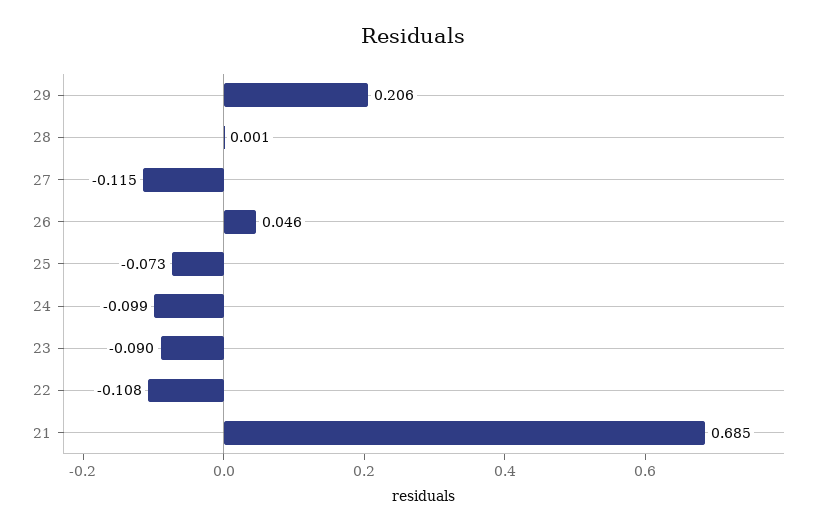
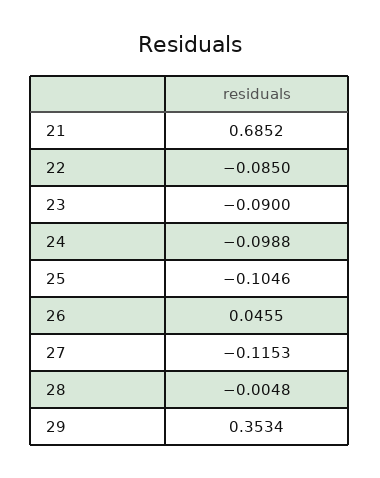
29: 0.206 -> 0.3534
28: 0.001 -> -0.0048
25: -0.073 -> -0.1046
22: -0.108 -> -0.085

